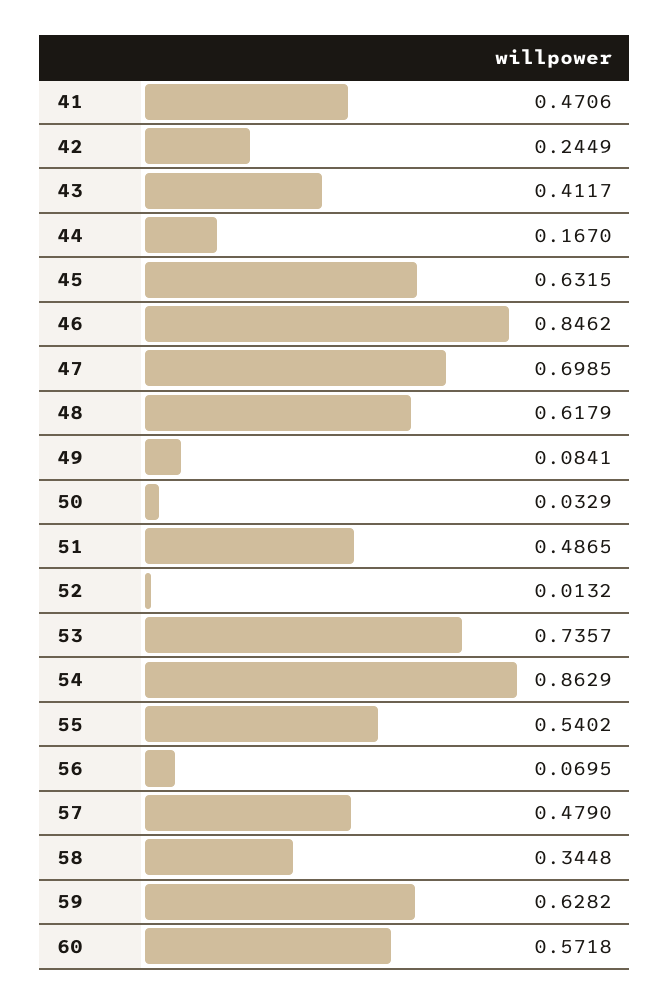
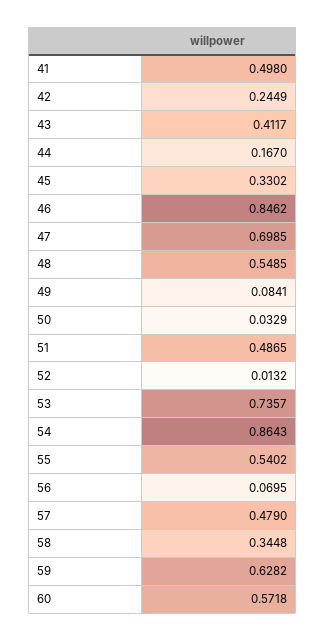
41: 0.4706 -> 0.498
45: 0.6315 -> 0.3302
48: 0.6179 -> 0.5485
54: 0.8629 -> 0.8643

